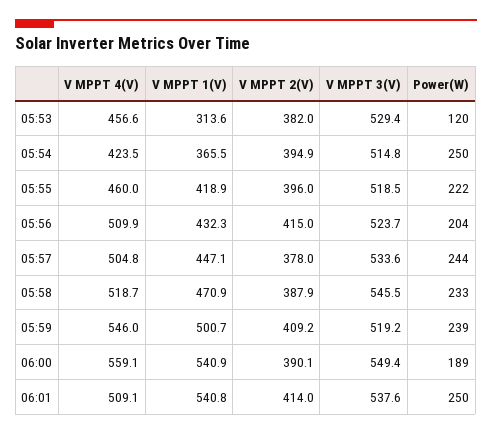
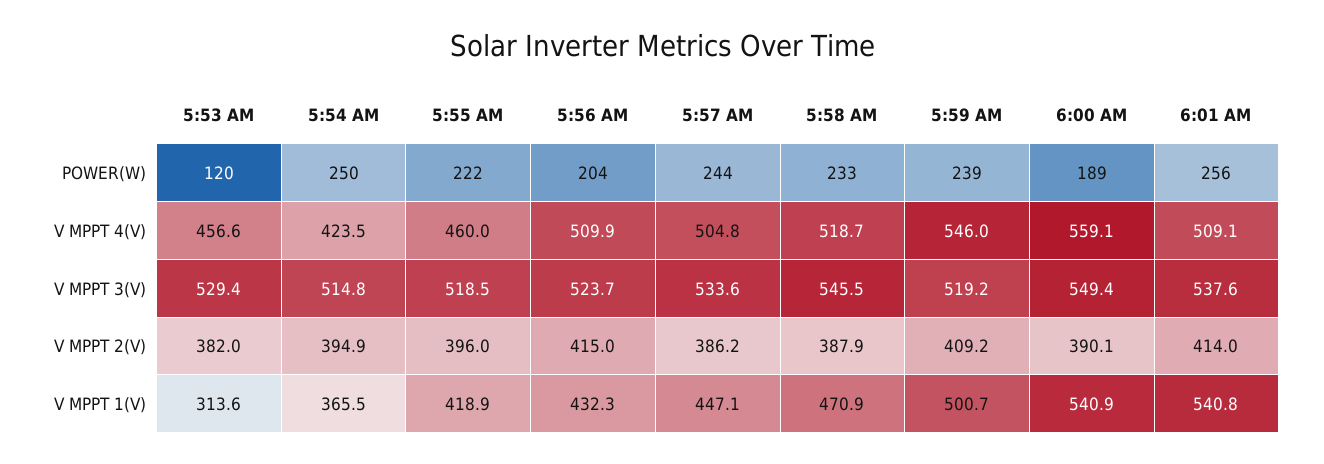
V MPPT 2(V), 05:57: 378 -> 386.2
Power(W), 06:01: 250 -> 256

